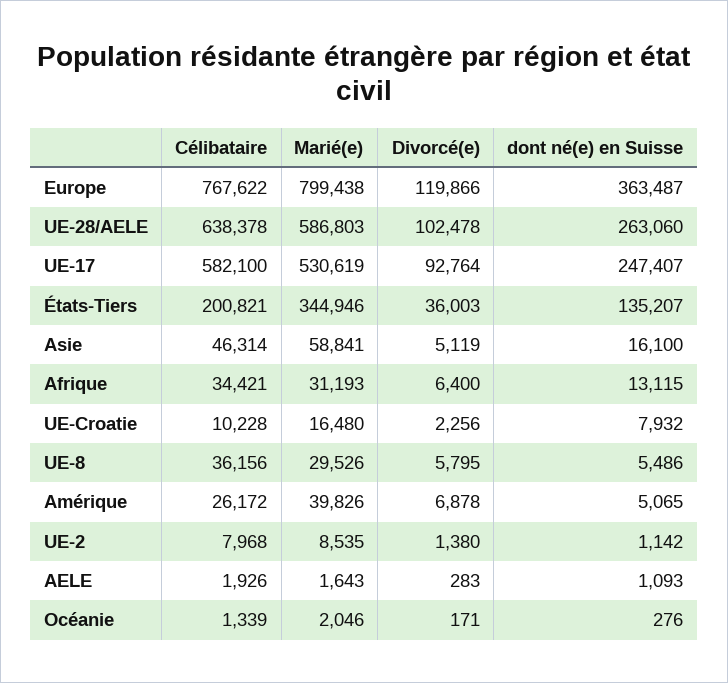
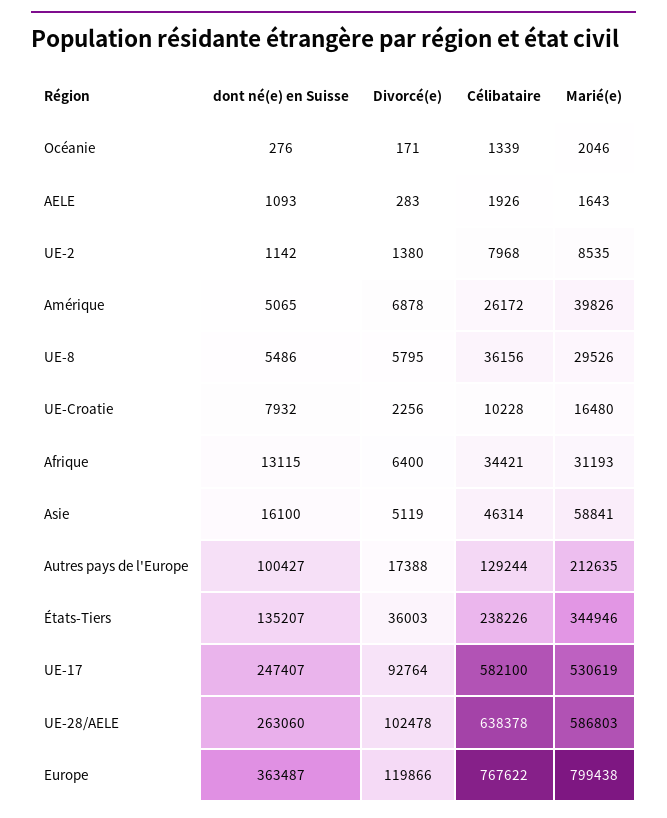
Célibataire, États-Tiers: 200821 -> 238226
dont né(e) en Suisse, Autres pays de l'Europe: none -> 100427
Divorcé(e), Autres pays de l'Europe: none -> 17388
Célibataire, Autres pays de l'Europe: none -> 129244
Marié(e), Autres pays de l'Europe: none -> 212635

